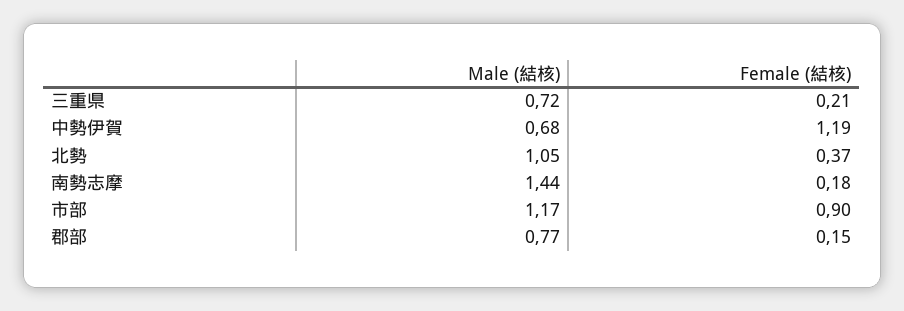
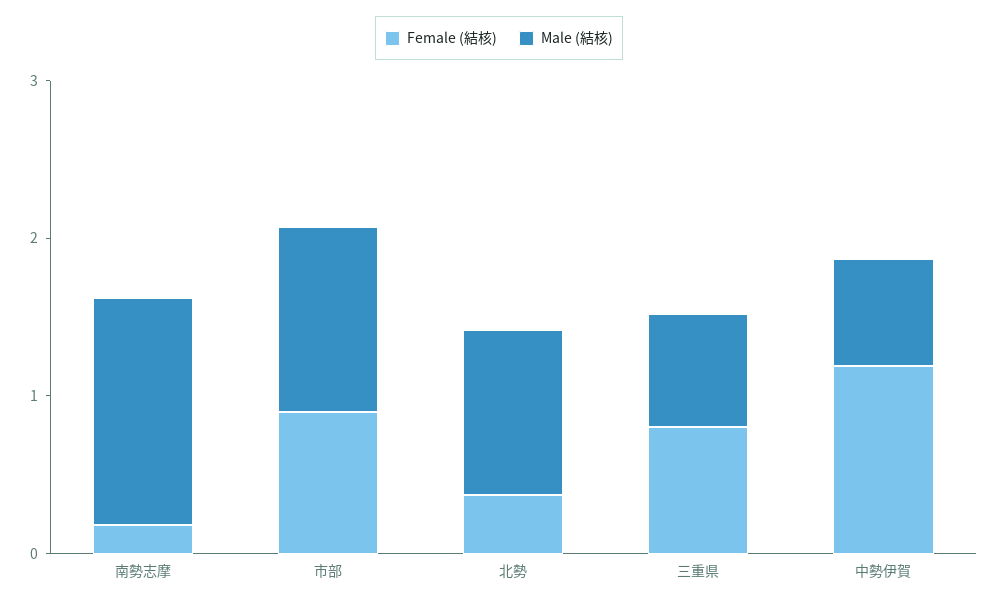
Female (結核), 三重県: 0.21 -> 0.8
Male (結核), 郡部: 0.77 -> none
Female (結核), 郡部: 0.15 -> none

